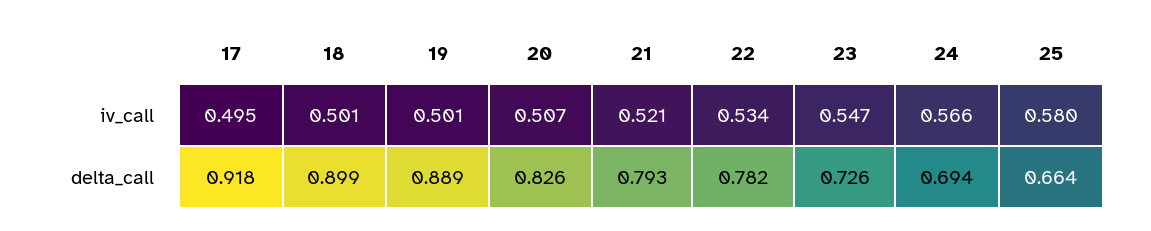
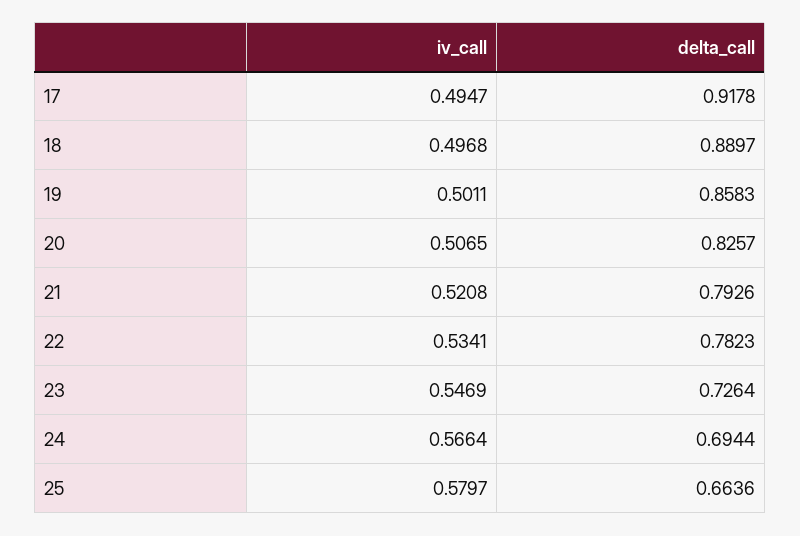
18, iv_call: 0.501 -> 0.4968
18, delta_call: 0.899 -> 0.8897
19, delta_call: 0.889 -> 0.8583

